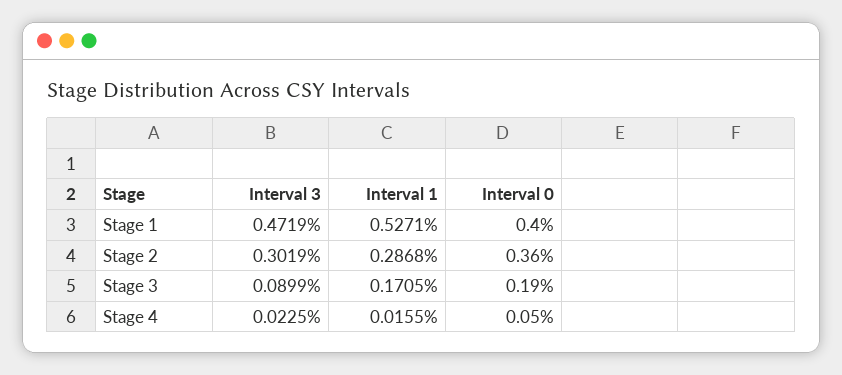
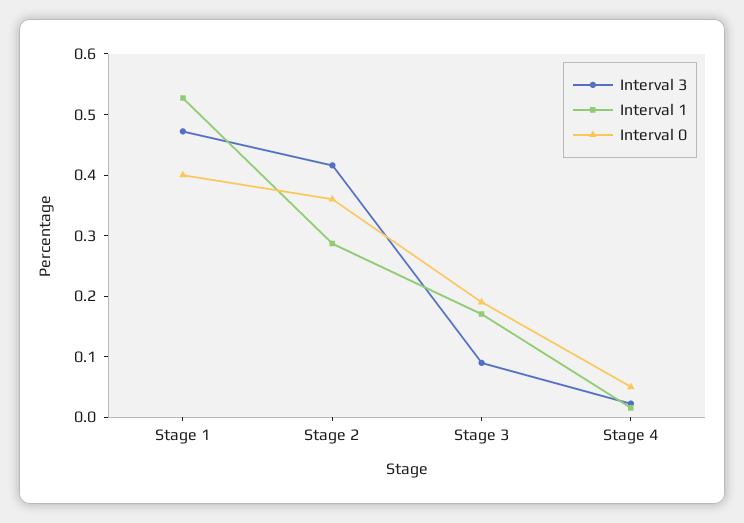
Interval 3, Stage 2: 0.3019 -> 0.42

